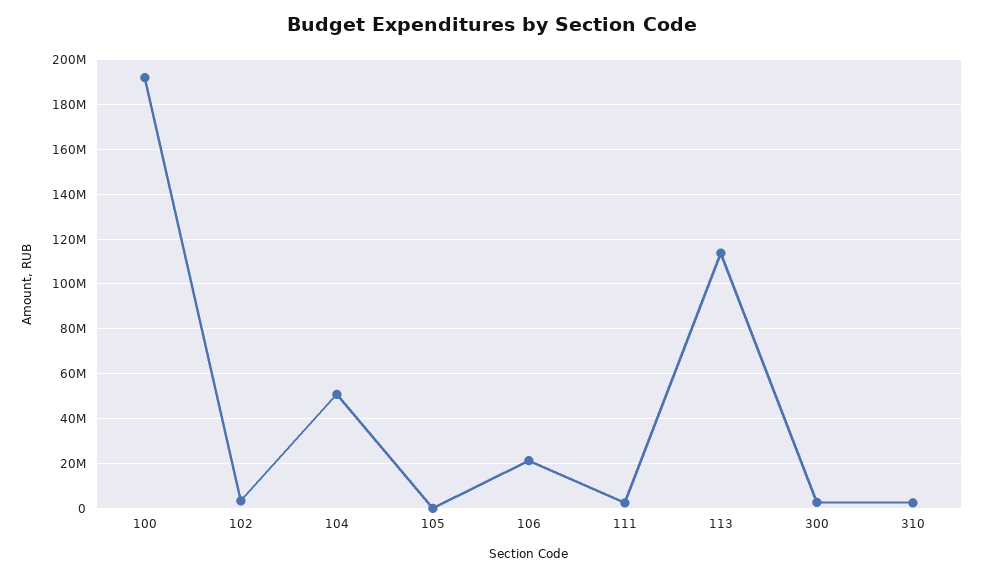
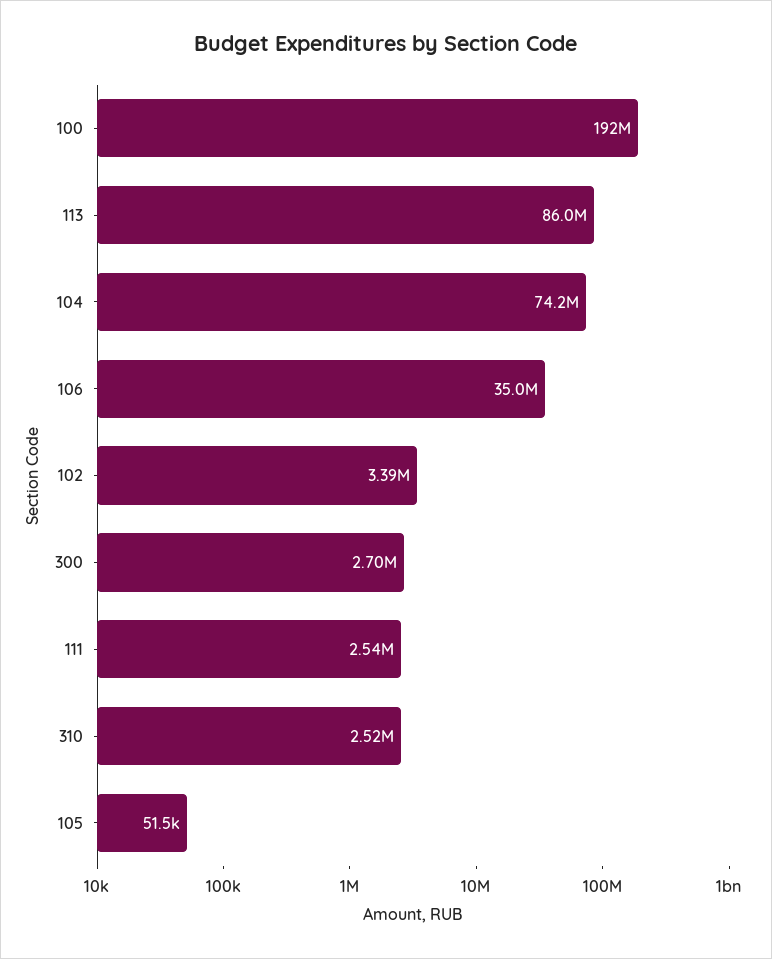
104: 50000000 -> 74200000
106: 20000000 -> 35000000
113: 115000000 -> 86000000

